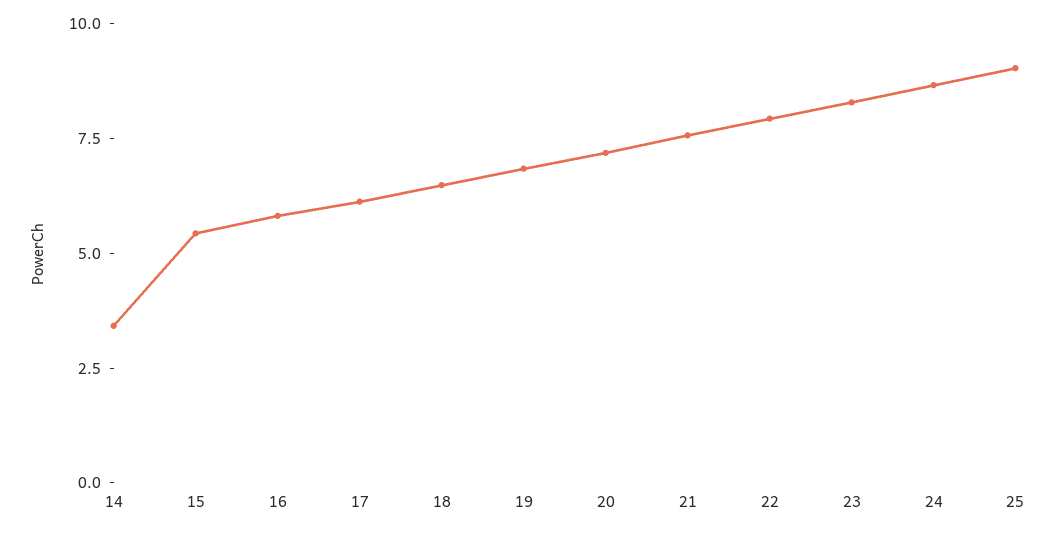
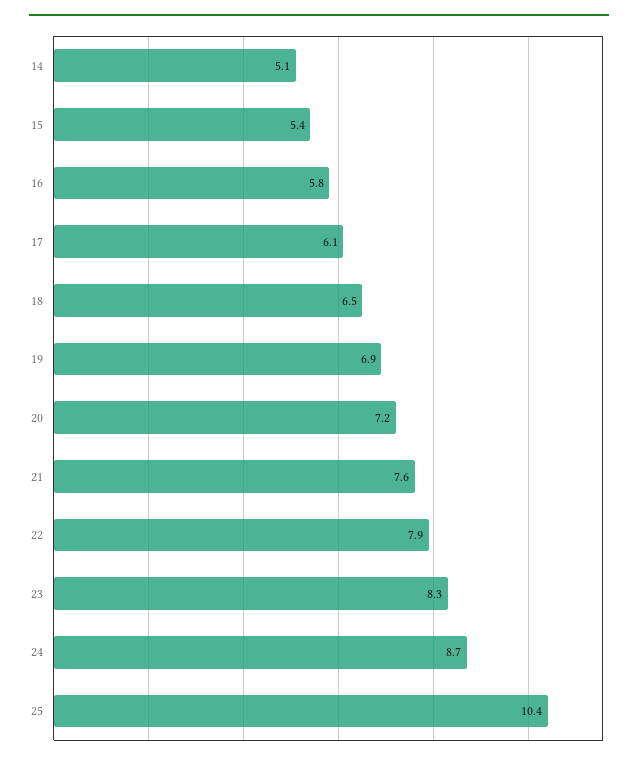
14: 3.5 -> 5.1
25: 9 -> 10.4

